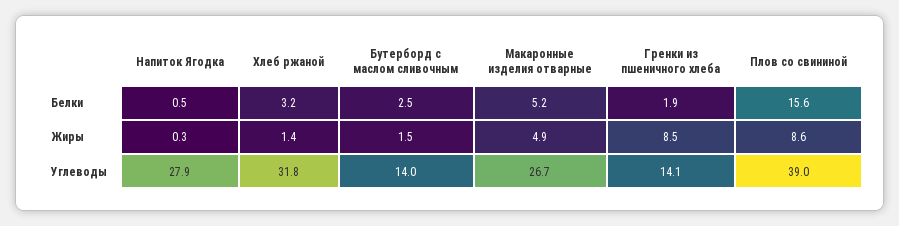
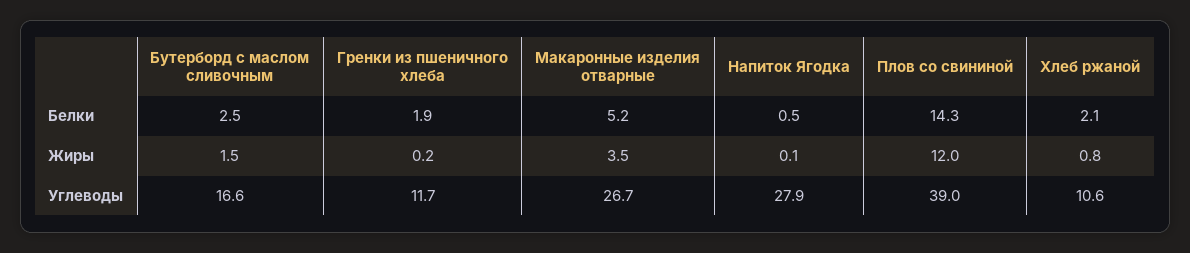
Хлеб ржаной, Белки: 3.2 -> 2.1
Плов со свининой, Белки: 15.6 -> 14.3
Напиток Ягодка, Жиры: 0.3 -> 0.1
Хлеб ржаной, Жиры: 1.4 -> 0.8
Макаронные изделия отварные, Жиры: 4.9 -> 3.5
Гренки из пшеничного хлеба, Жиры: 8.5 -> 0.2
Плов со свининой, Жиры: 8.6 -> 12
Хлеб ржаной, Углеводы: 31.8 -> 10.6
Бутерборд с маслом сливочным, Углеводы: 14 -> 16.6
Гренки из пшеничного хлеба, Углеводы: 14.1 -> 11.7

